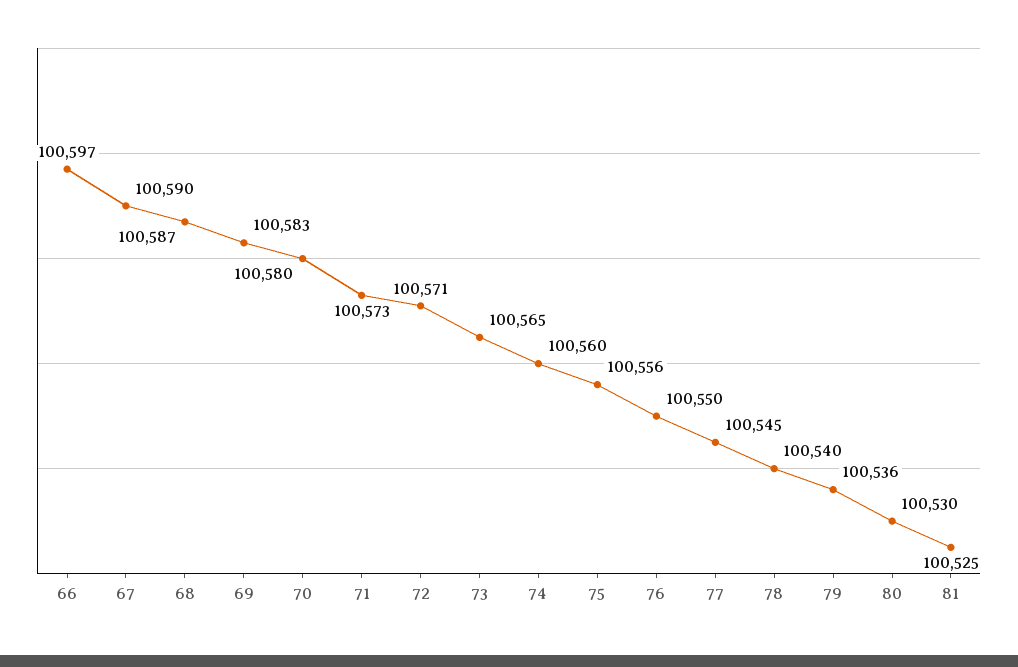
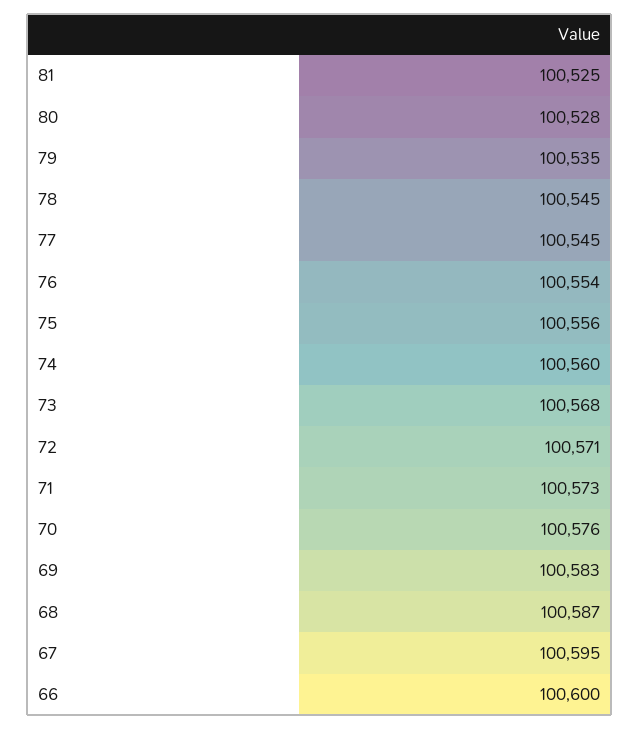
66: 100597 -> 100600
67: 100590 -> 100595
70: 100580 -> 100576
73: 100565 -> 100568
76: 100550 -> 100554
78: 100540 -> 100545
79: 100536 -> 100535
80: 100530 -> 100528

